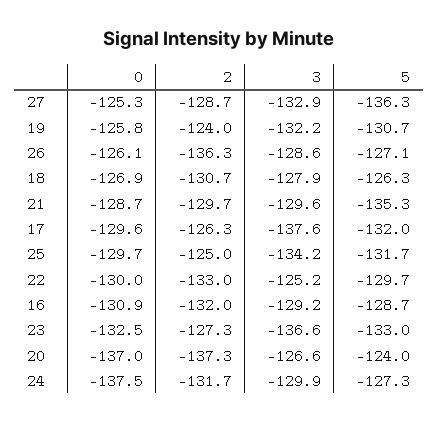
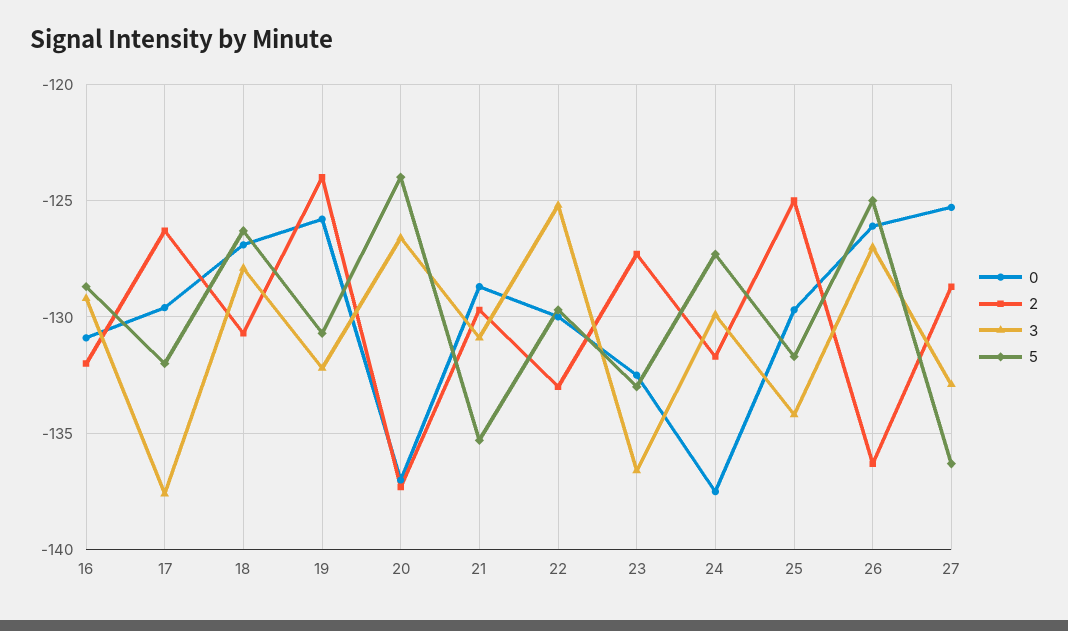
3, 26: -128.6 -> -127
5, 26: -127.1 -> -125
3, 21: -129.6 -> -131

